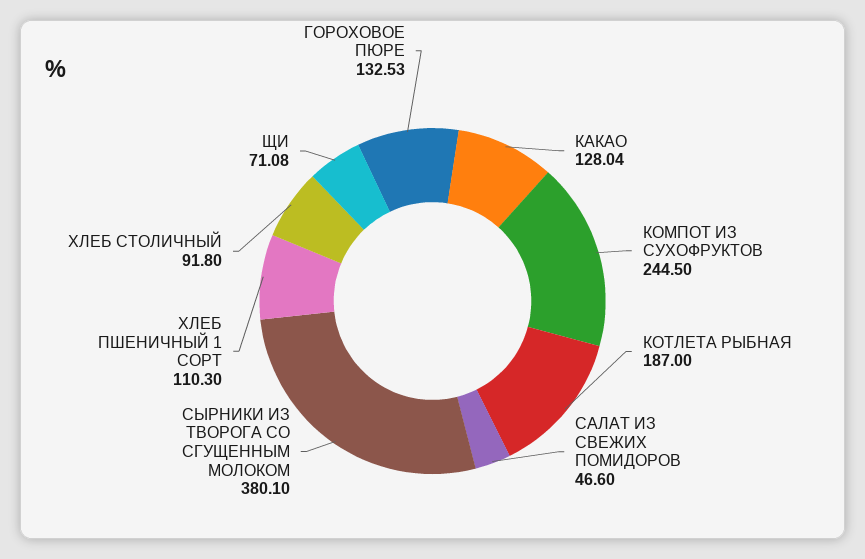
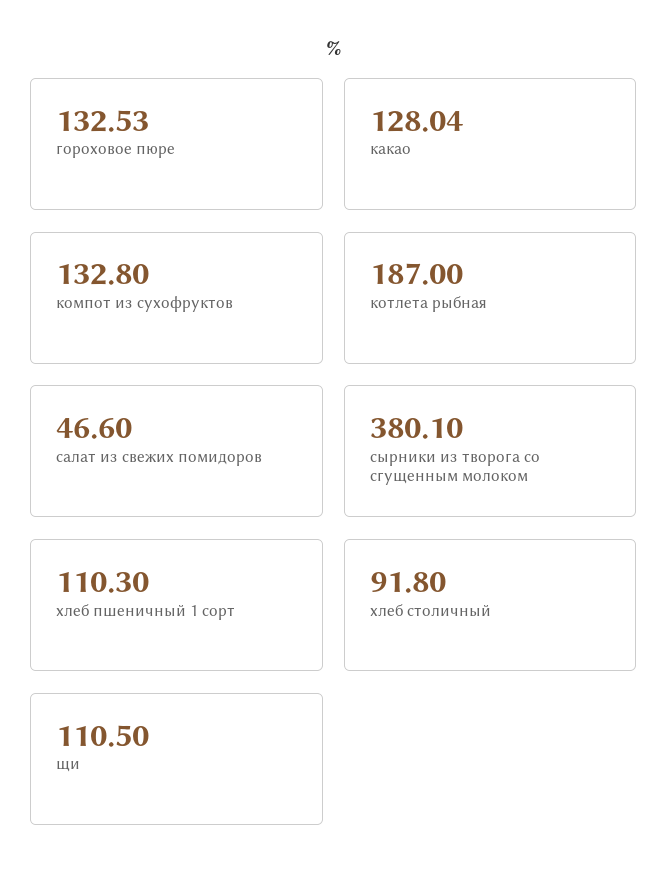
КОМПОТ ИЗ СУХОФРУКТОВ: 244.5 -> 132.8
ЩИ: 71.08 -> 110.5

